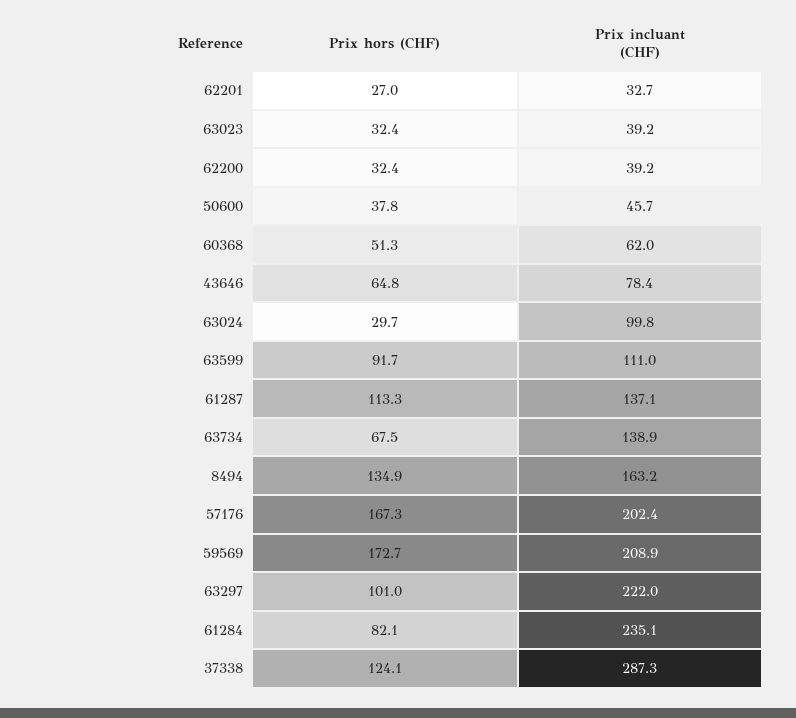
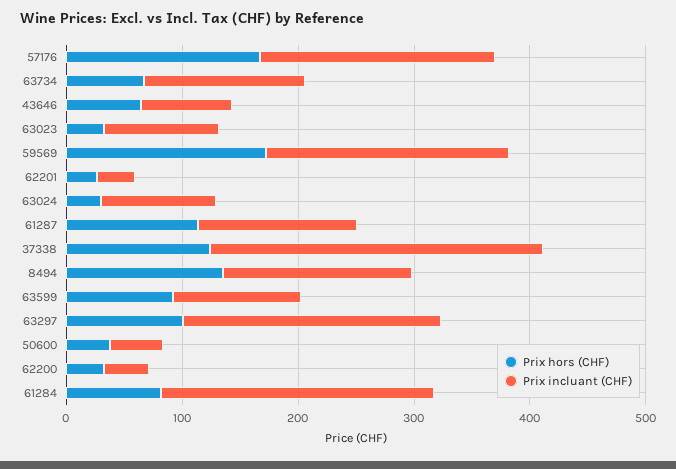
Prix incluant (CHF), 63023: 39.2 -> 100
Prix hors (CHF), 60368: 51.3 -> none
Prix incluant (CHF), 60368: 62 -> none

